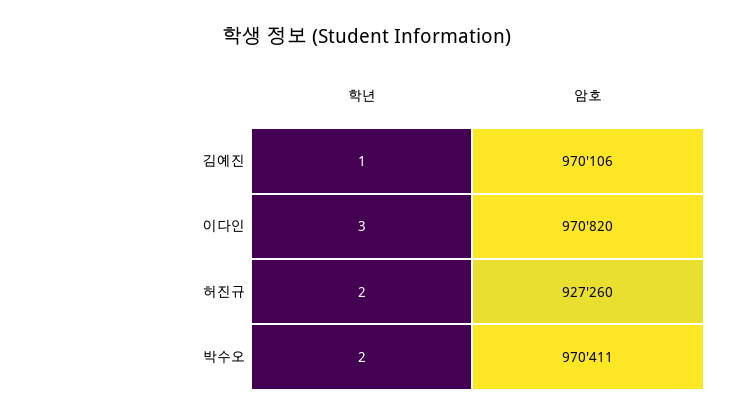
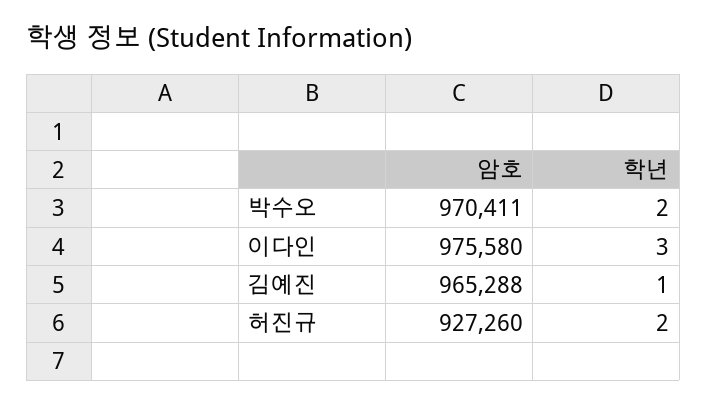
암호, 김예진: 970106 -> 965288
암호, 이다인: 970820 -> 975580

